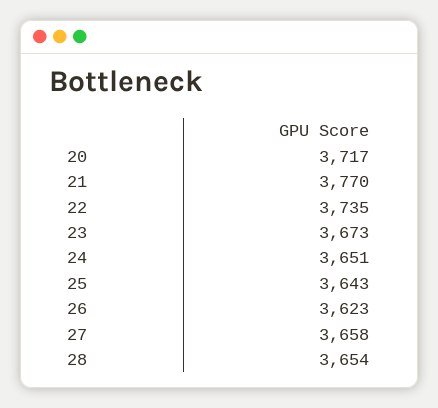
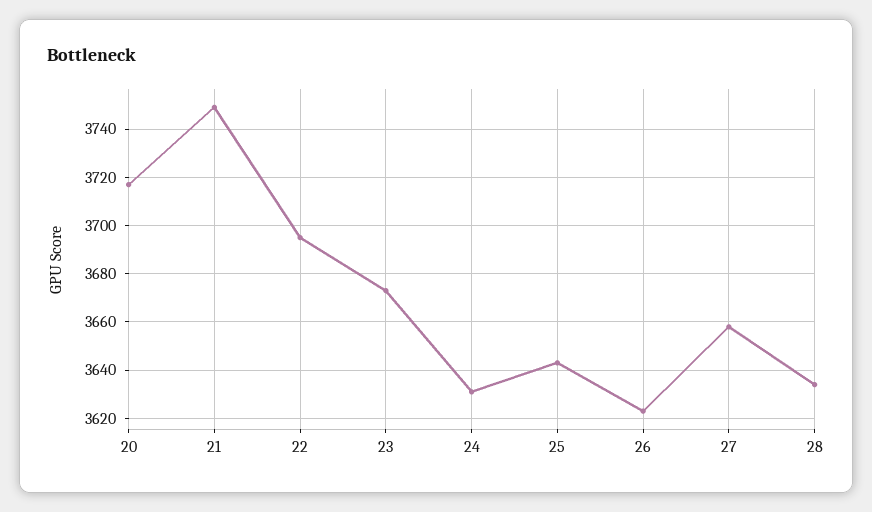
21: 3770 -> 3750
22: 3735 -> 3695
24: 3651 -> 3630
28: 3654 -> 3635

